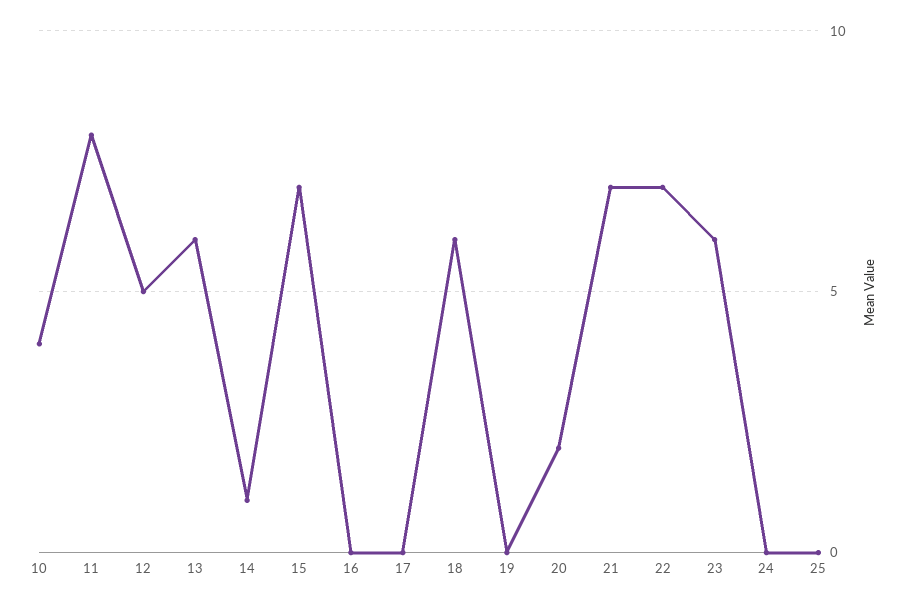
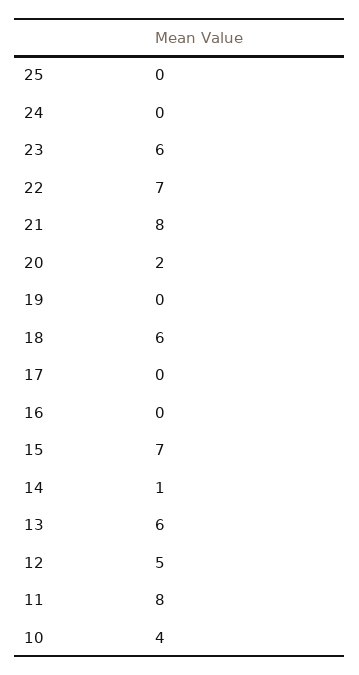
21: 7 -> 8

